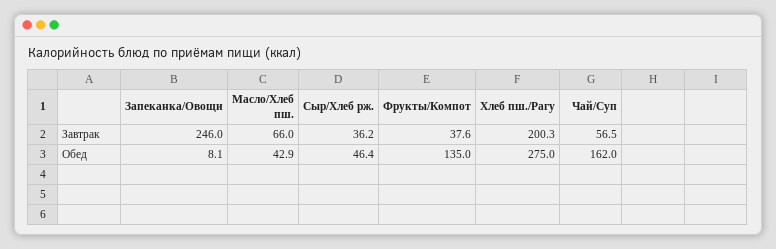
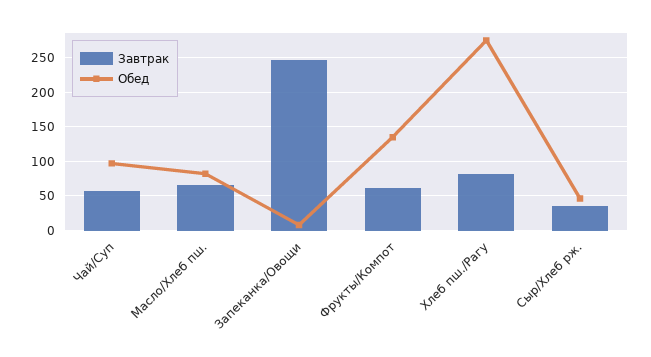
Завтрак, Фрукты/Компот: 37.6 -> 60
Завтрак, Хлеб пш./Рагу: 200.3 -> 80
Обед, Масло/Хлеб пш.: 42.9 -> 80
Обед, Чай/Суп: 162 -> 100

